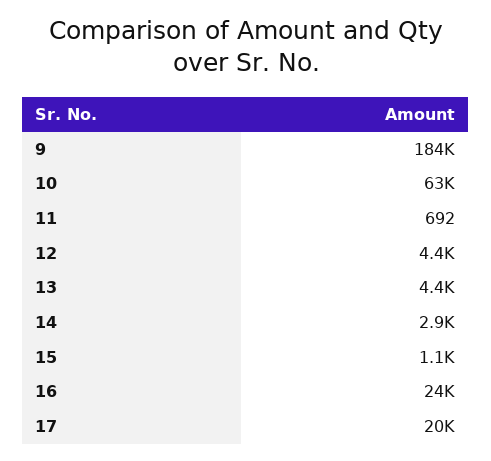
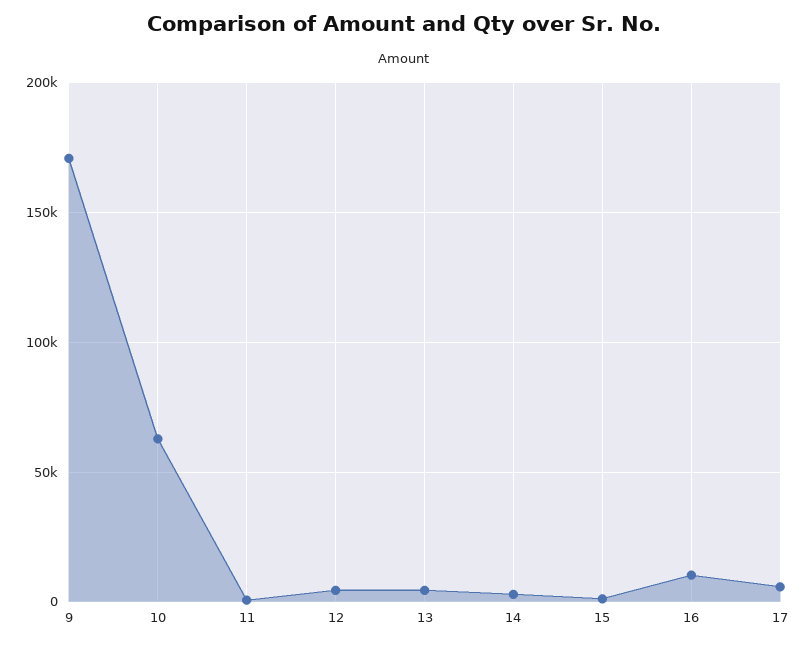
9: 184000 -> 170000
16: 24000 -> 10000
17: 20000 -> 5000

